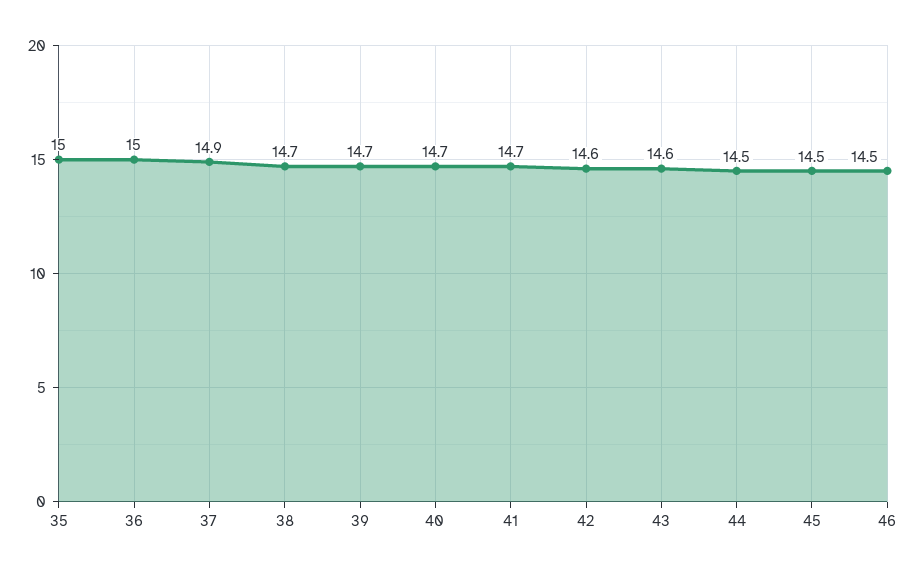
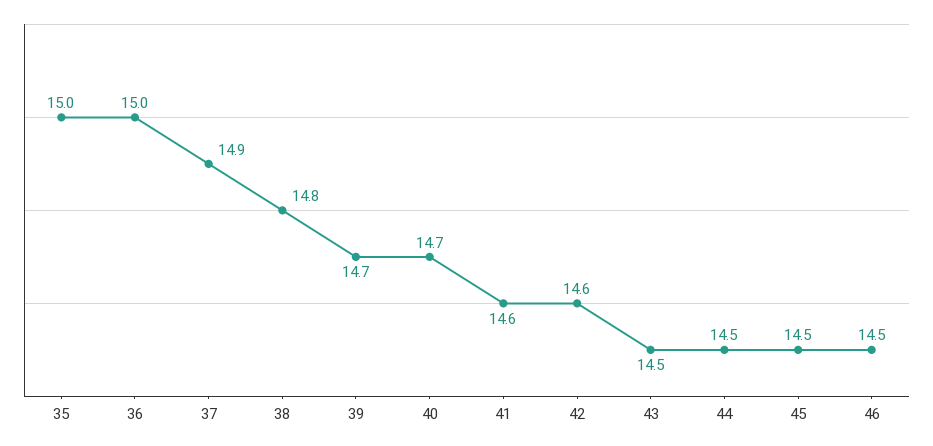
38: 14.7 -> 14.8
41: 14.7 -> 14.6
43: 14.6 -> 14.5

